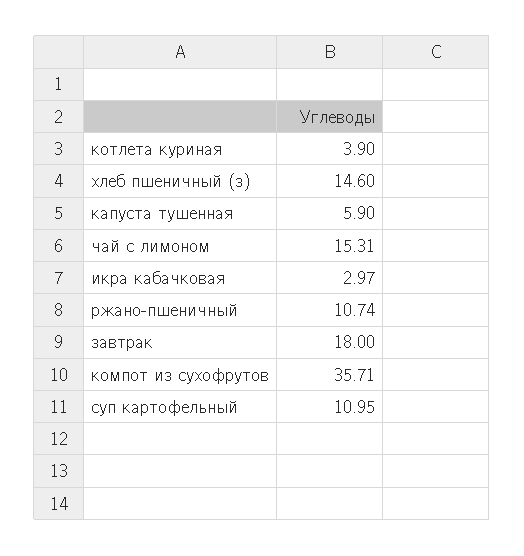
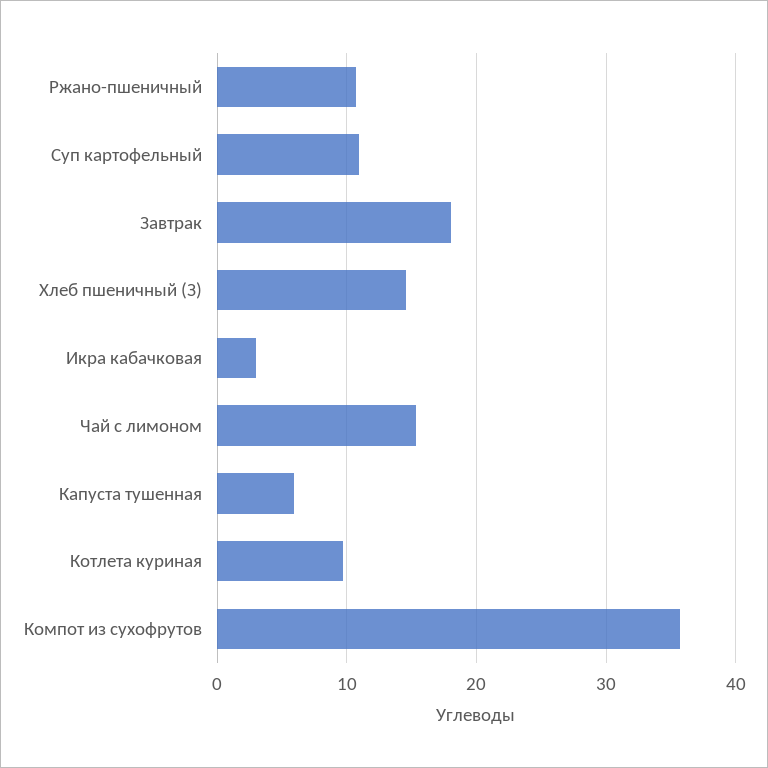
котлета куриная: 3.9 -> 10

